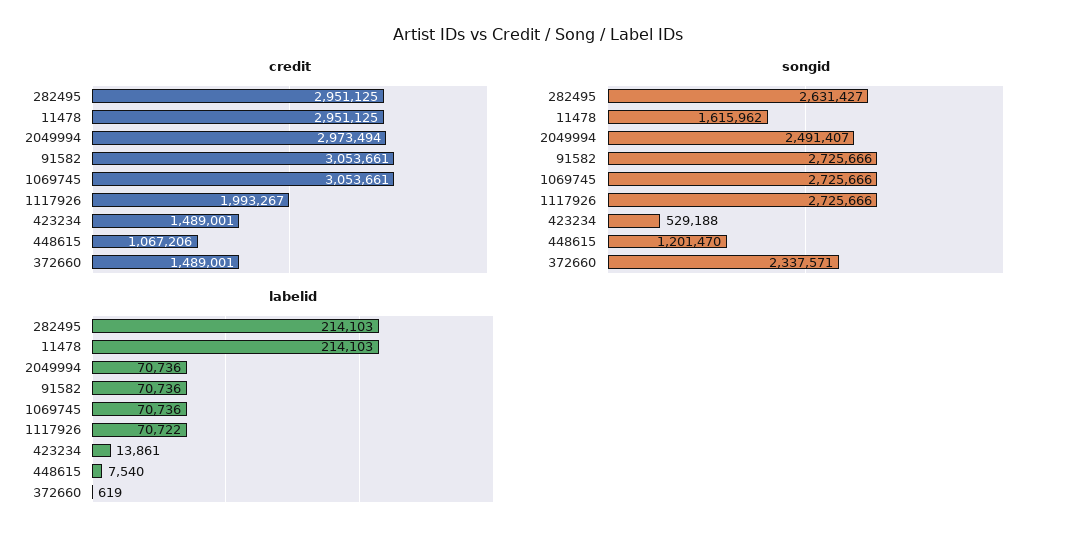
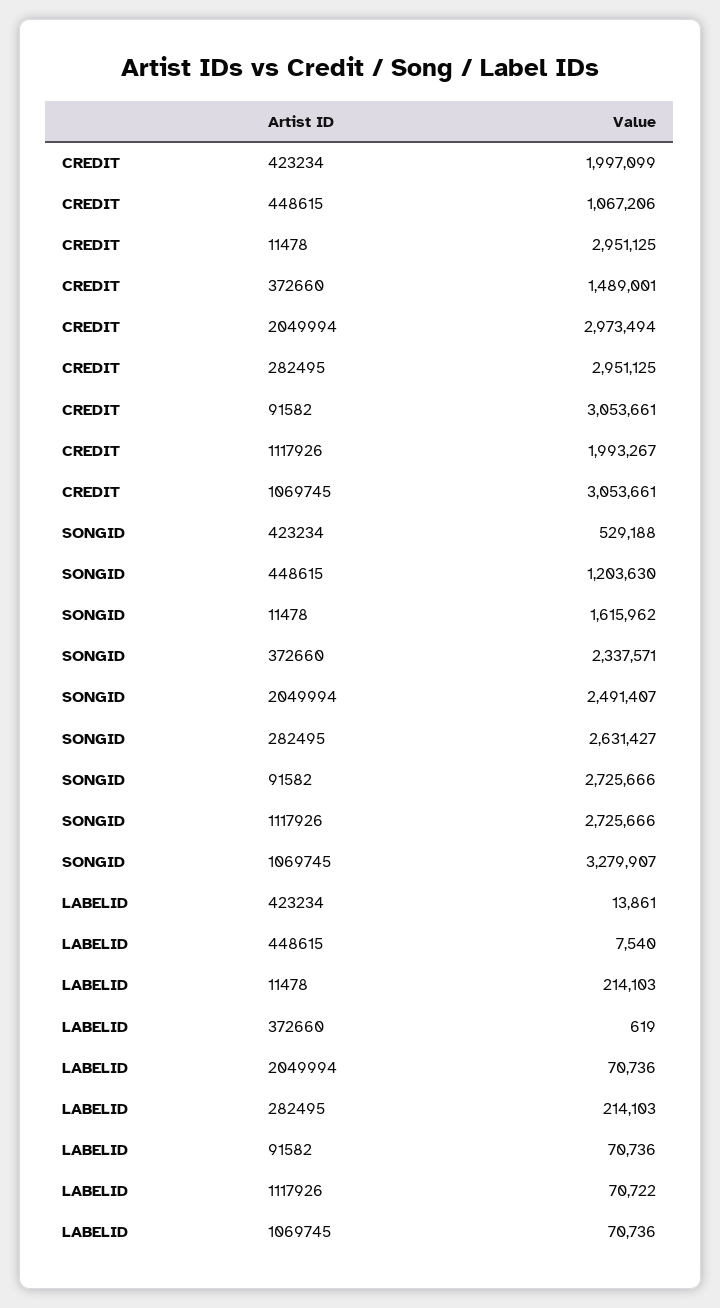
credit, 423234: 1489001 -> 1997099
songid, 1069745: 2725666 -> 3279907
songid, 448615: 1201470 -> 1203630

